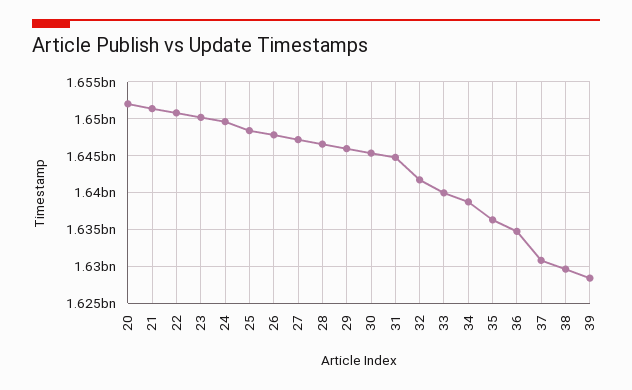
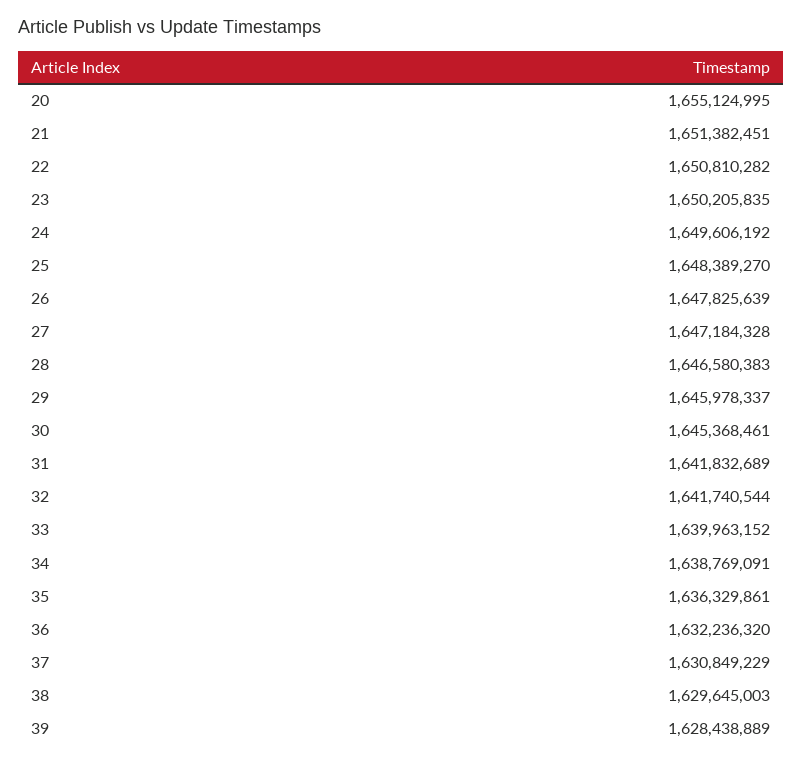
20: 1652000000 -> 1655124995
31: 1645000000 -> 1641832689
36: 1635000000 -> 1632236320

